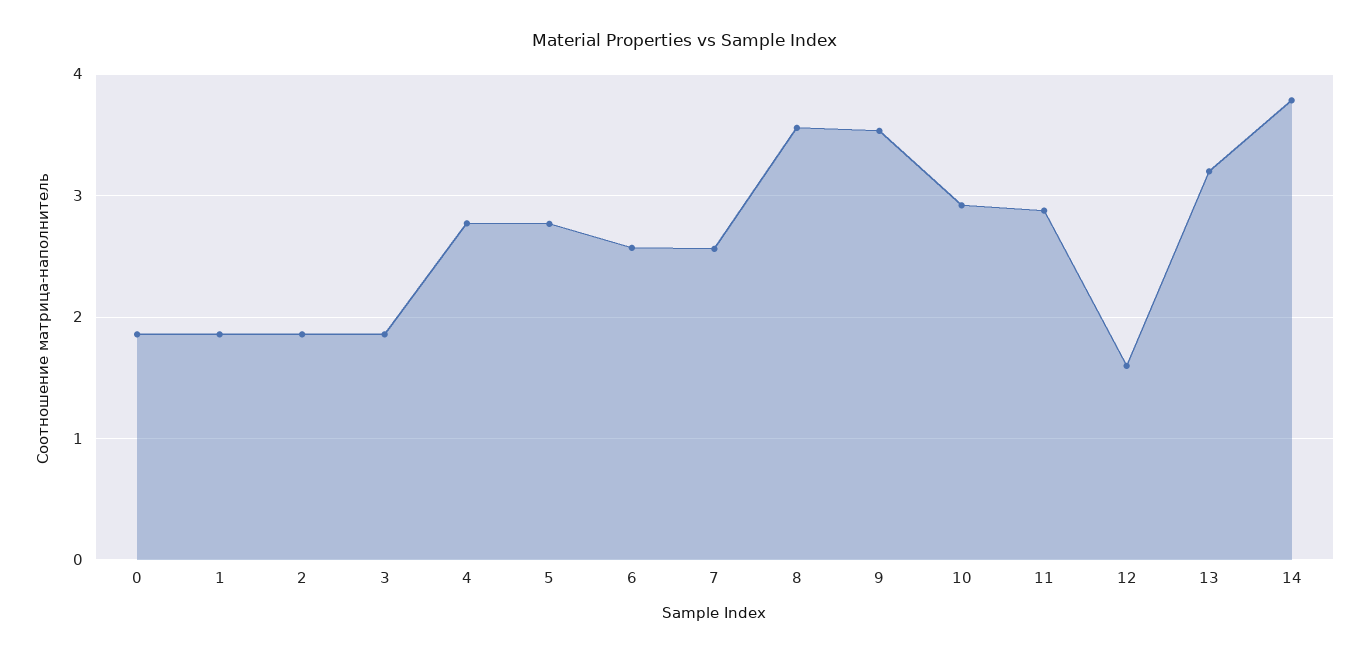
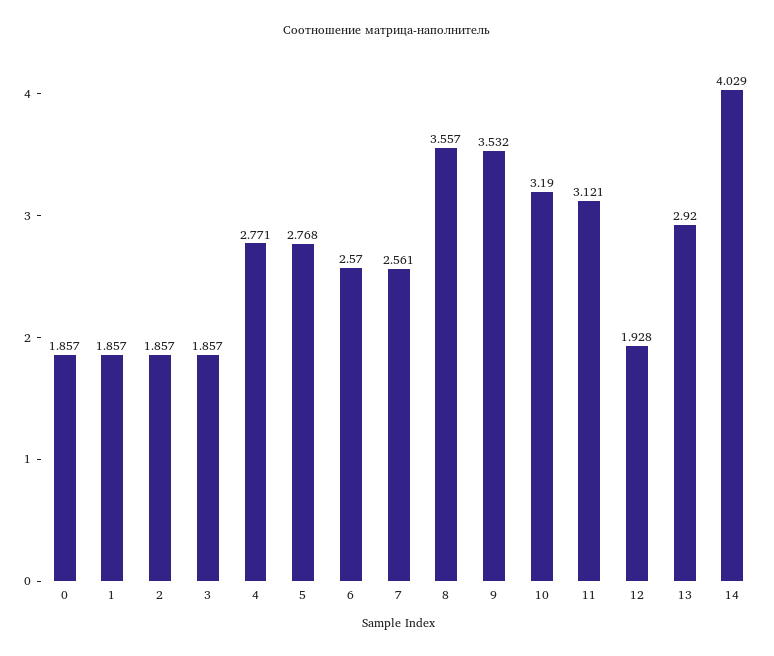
10: 2.9 -> 3.19
11: 2.9 -> 3.121
12: 1.6 -> 1.928
13: 3.2 -> 2.92
14: 3.8 -> 4.029

